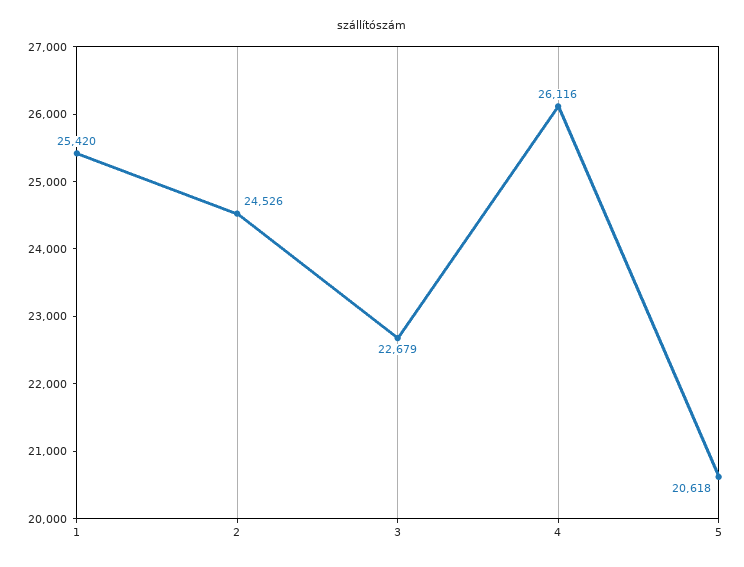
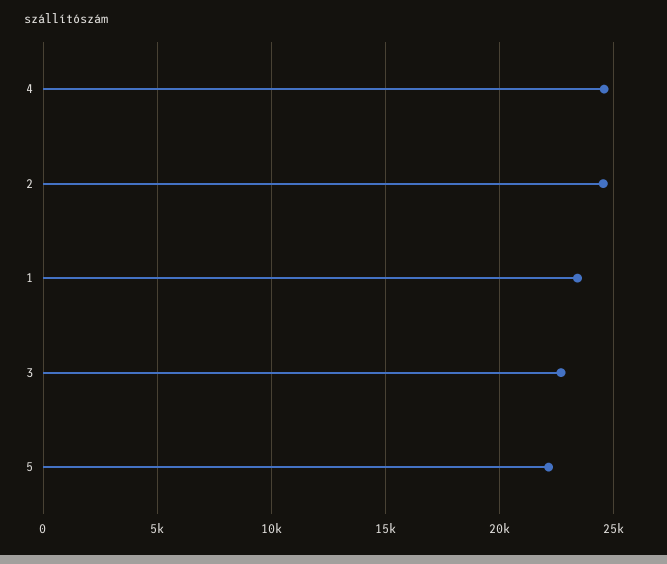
1: 25420 -> 23500
4: 26116 -> 24500
5: 20618 -> 22000

